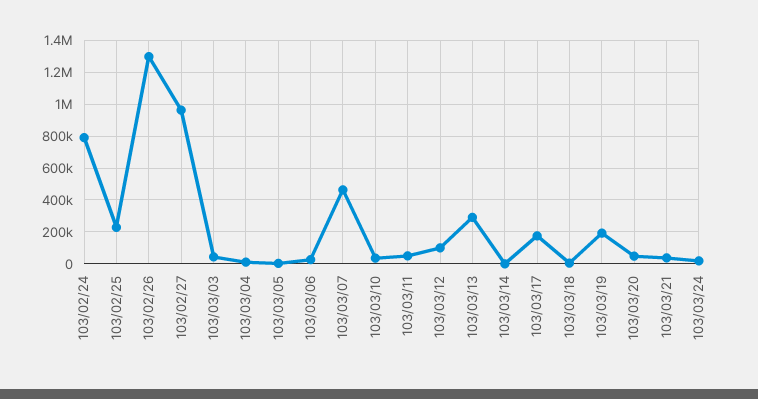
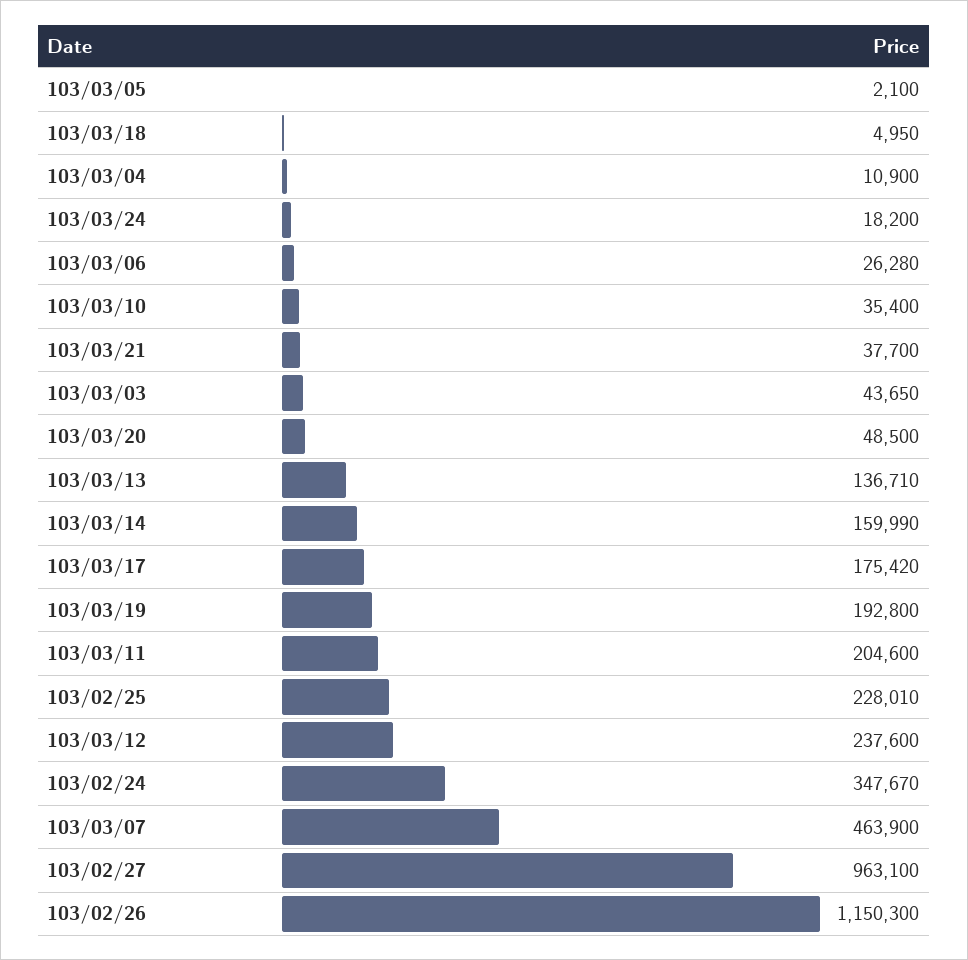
103/02/24: 800000 -> 347670
103/02/26: 1300000 -> 1150300
103/03/11: 50000 -> 204600
103/03/12: 100000 -> 237600
103/03/13: 300000 -> 136710
103/03/14: 0 -> 159990

